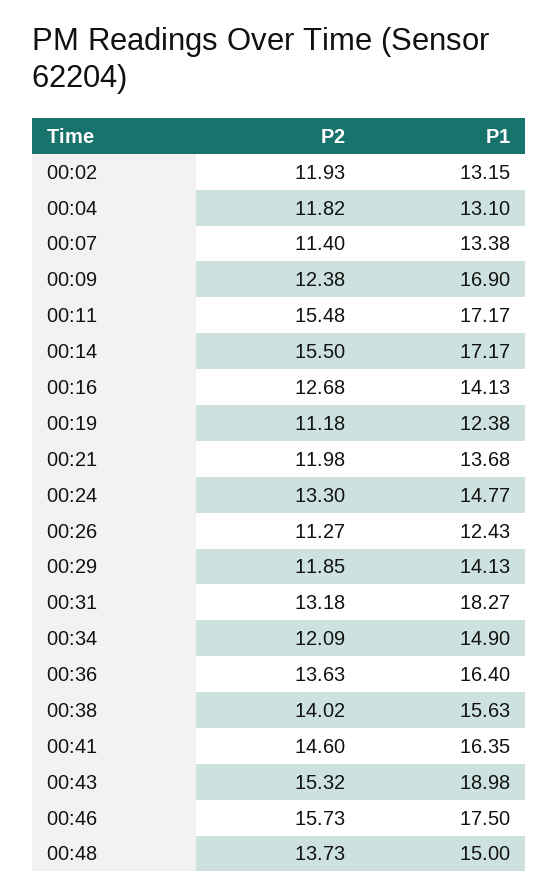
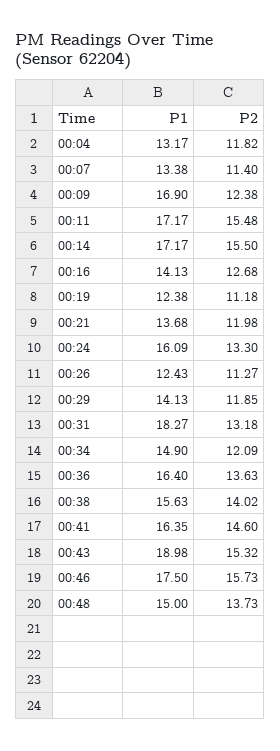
P2, 00:02: 11.93 -> none
P1, 00:02: 13.15 -> none
P1, 00:04: 13.1 -> 13.17
P1, 00:24: 14.77 -> 16.09

